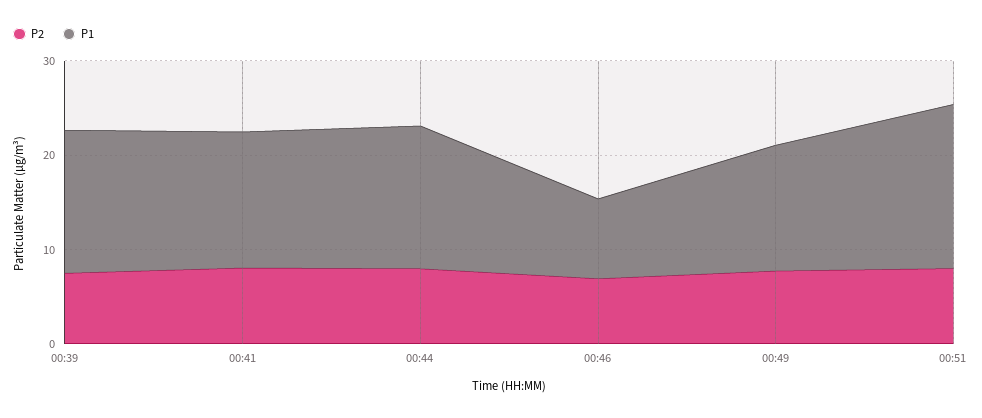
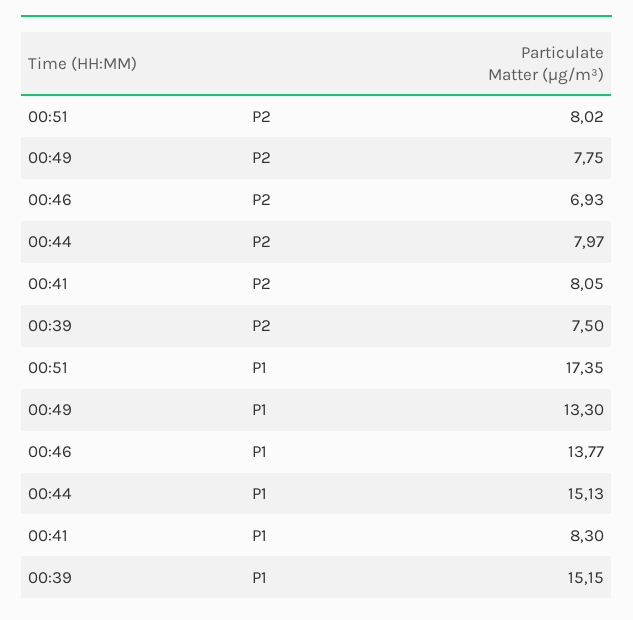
P1, 00:41: 14 -> 8.3
P1, 00:46: 8 -> 13.77

